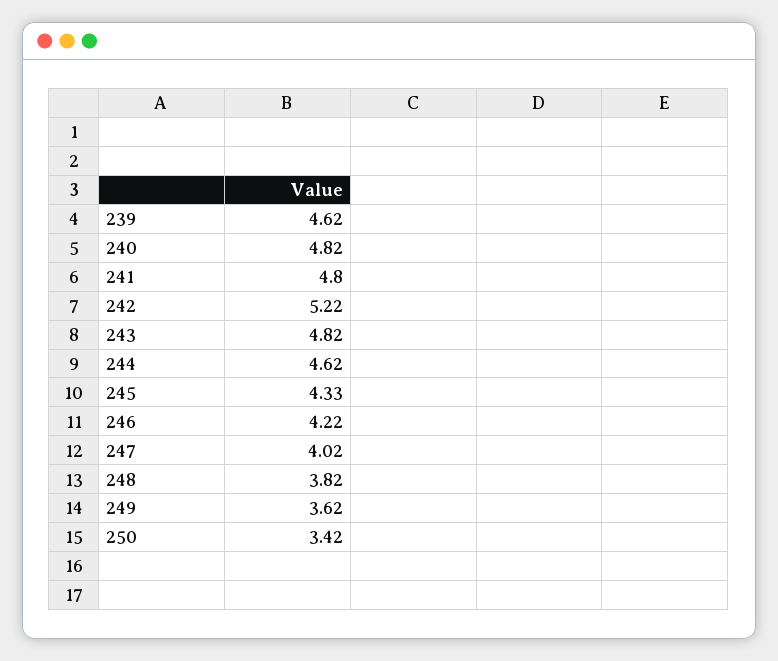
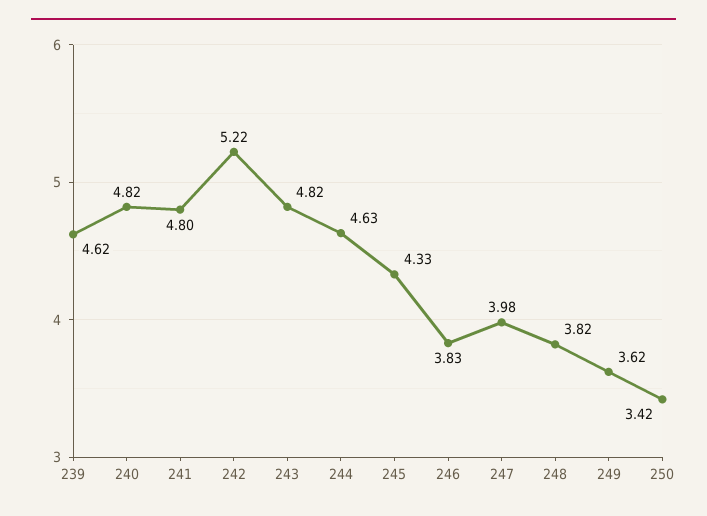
244: 4.62 -> 4.63
246: 4.22 -> 3.83
247: 4.02 -> 3.98

